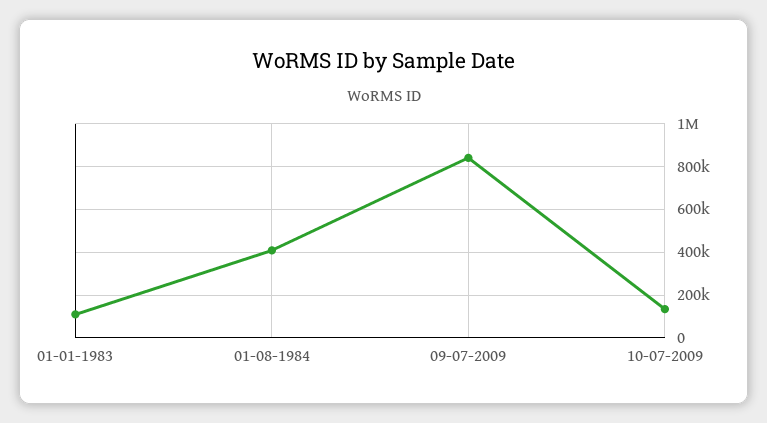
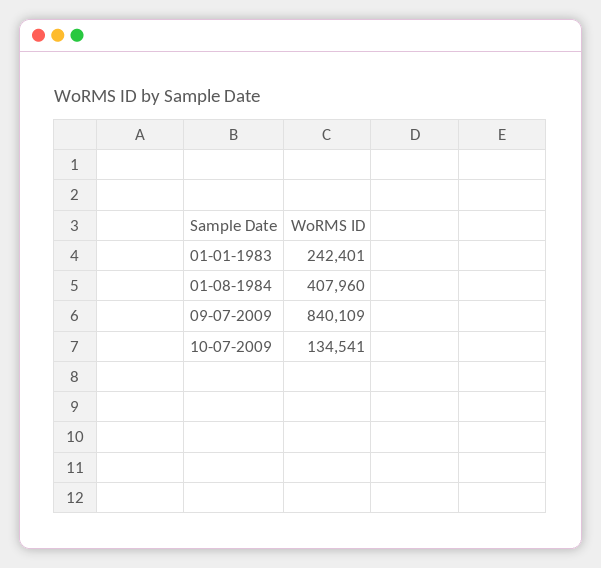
01-01-1983: 100000 -> 242401

